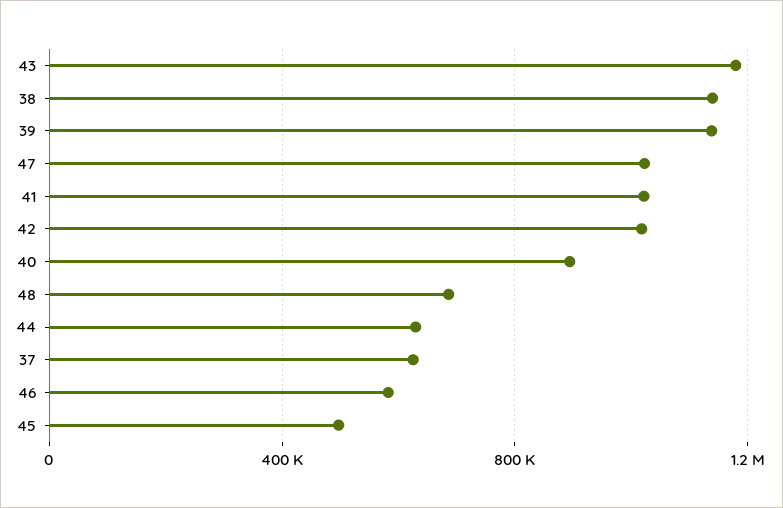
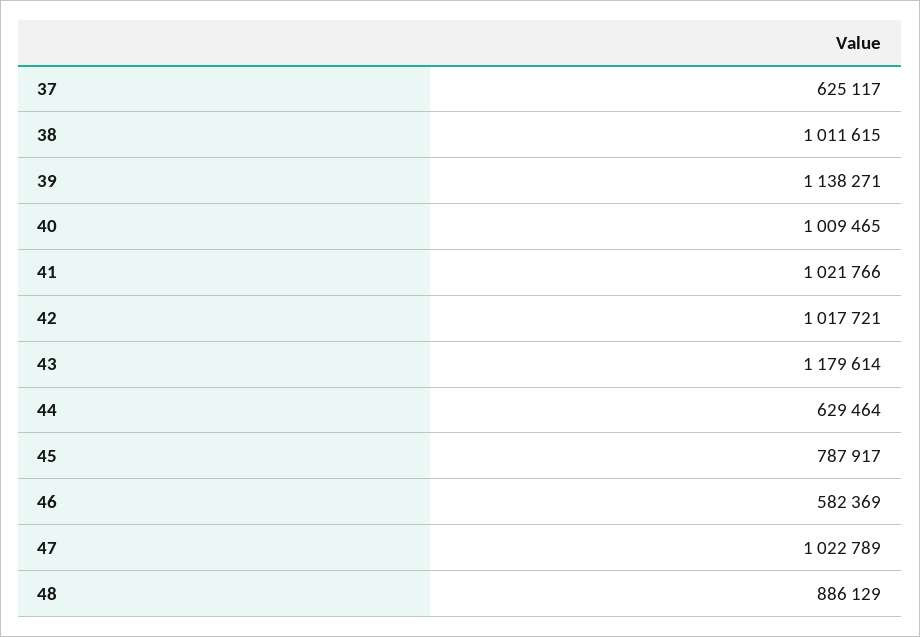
38: 1150000 -> 1011615
40: 900000 -> 1009465
48: 700000 -> 886129
45: 500000 -> 787917

